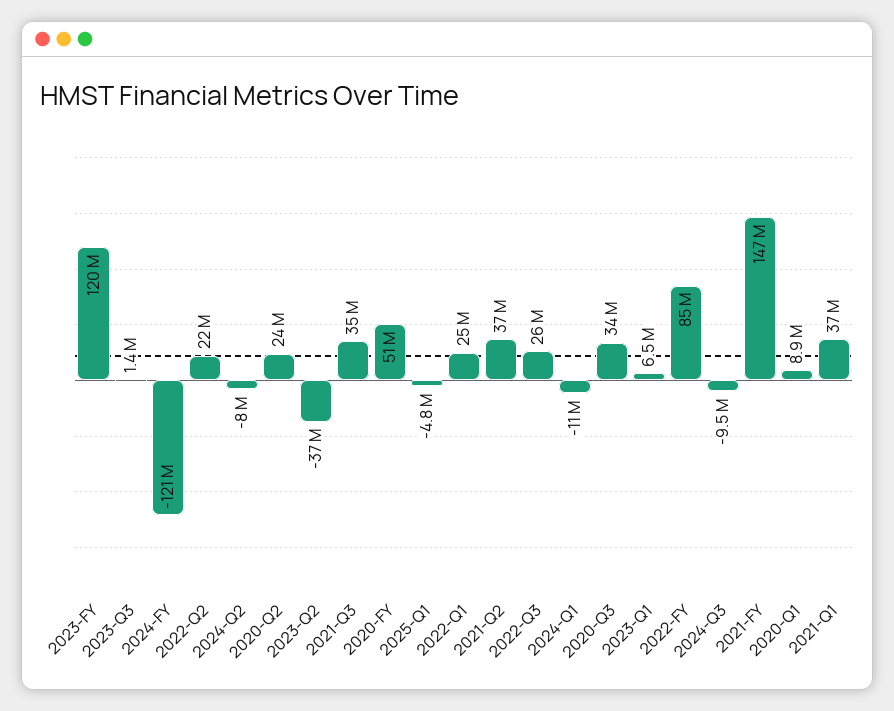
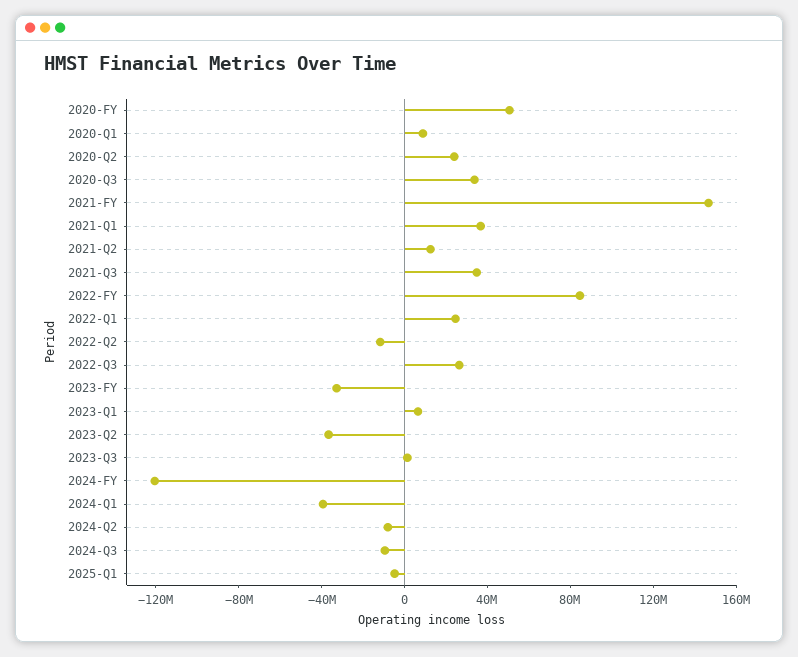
2023-FY: 120000000 -> -30000000
2022-Q2: 22000000 -> -10000000
2021-Q2: 37000000 -> 10000000
2024-Q1: -11000000 -> -40000000

